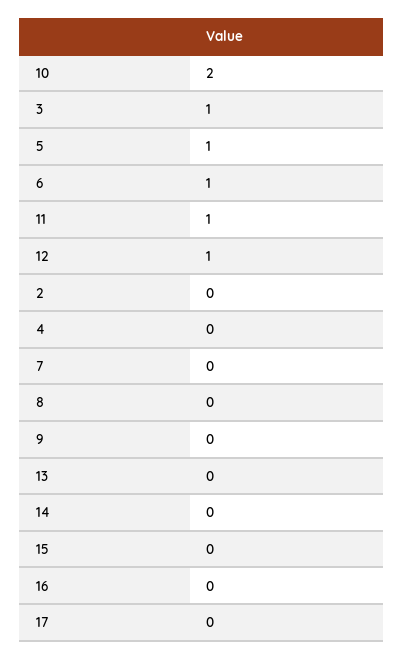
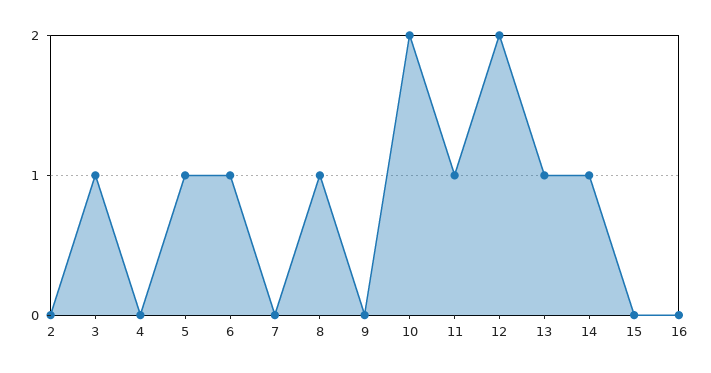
12: 1 -> 2
8: 0 -> 1
13: 0 -> 1
14: 0 -> 1
17: 0 -> none

